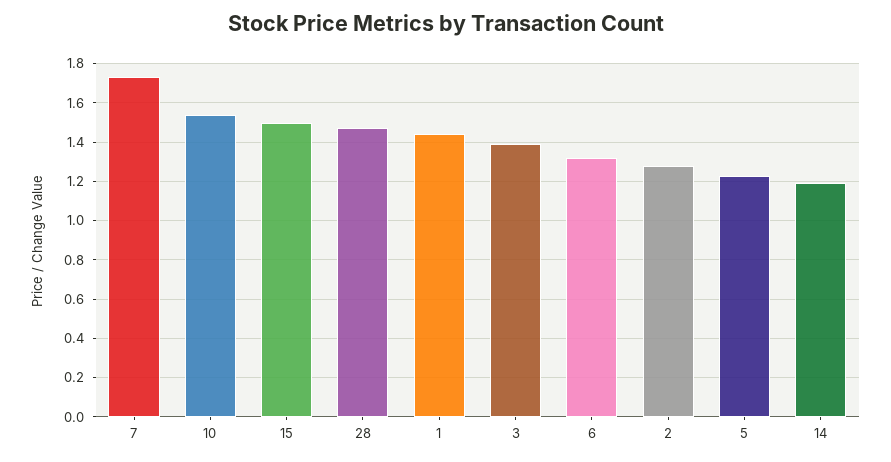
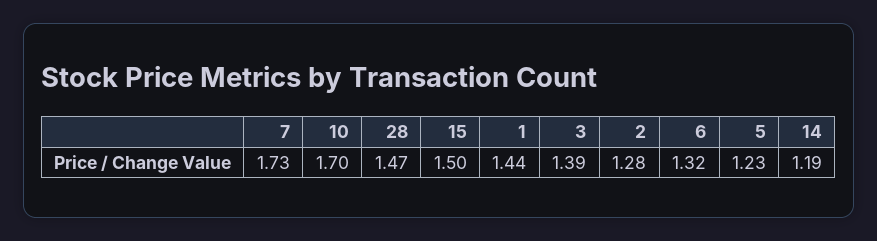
10: 1.55 -> 1.7

